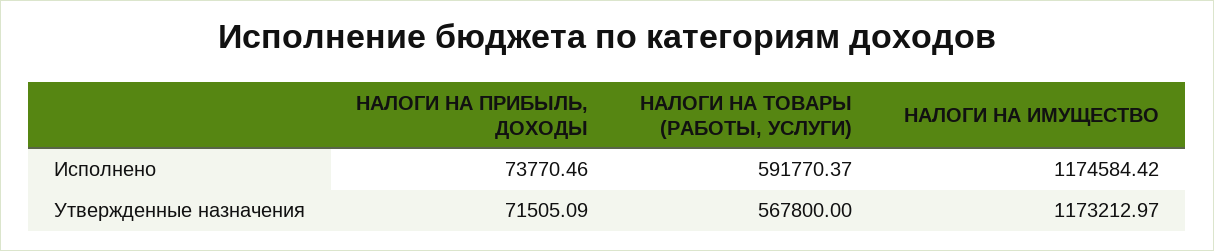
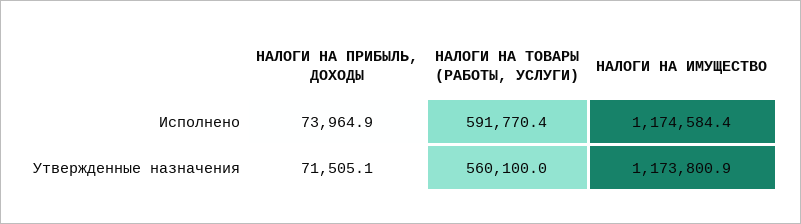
НАЛОГИ НА ПРИБЫЛЬ, ДОХОДЫ, Исполнено: 73770.46 -> 73964.9
НАЛОГИ НА ТОВАРЫ (РАБОТЫ, УСЛУГИ), Утвержденные назначения: 567800 -> 560100
НАЛОГИ НА ИМУЩЕСТВО, Утвержденные назначения: 1173212.97 -> 1173800.9

